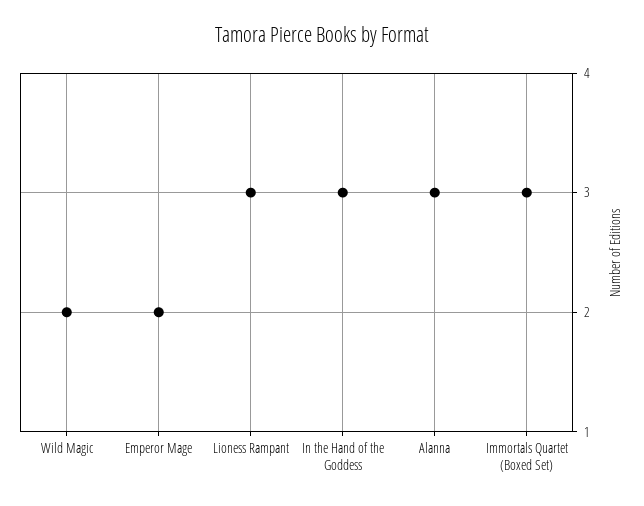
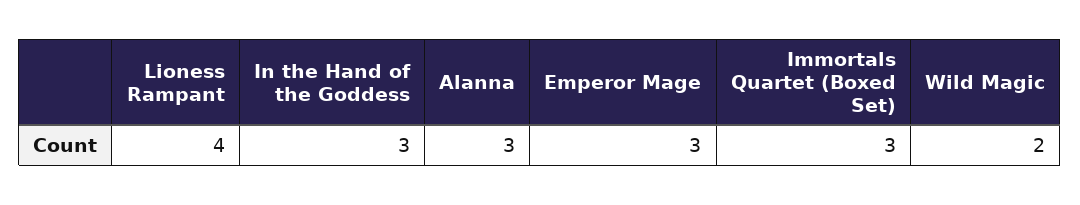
Emperor Mage: 2 -> 3
Lioness Rampant: 3 -> 4

